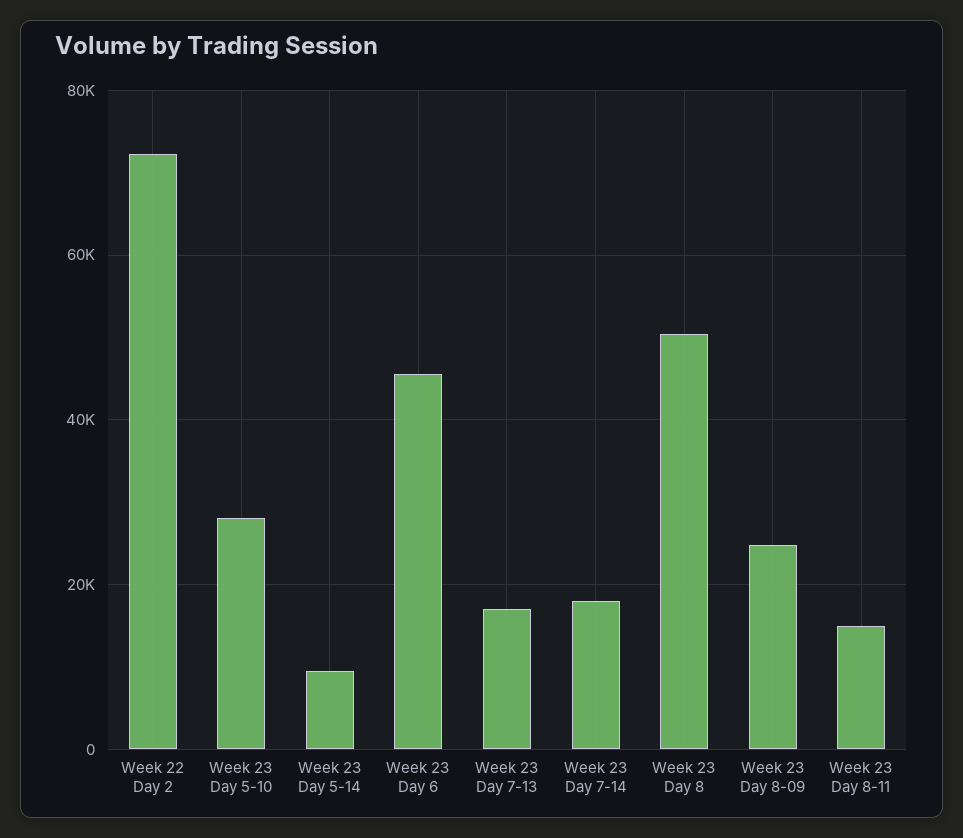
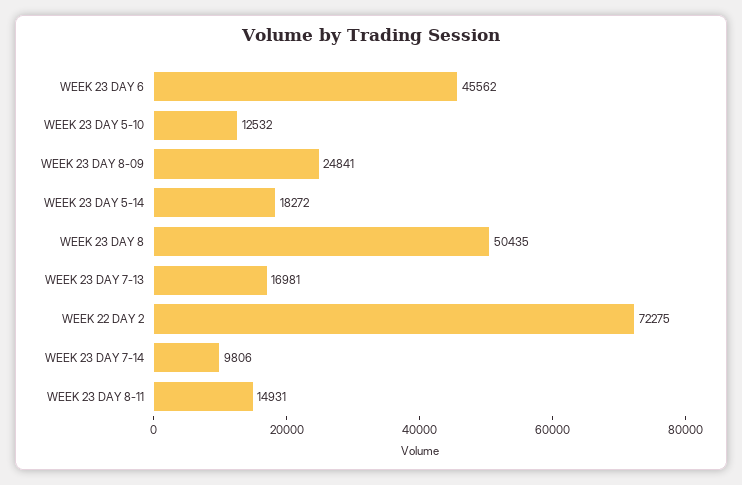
Week 23 Day 5-10: 28000 -> 12532
Week 23 Day 5-14: 10000 -> 18272
Week 23 Day 7-14: 18000 -> 9806

